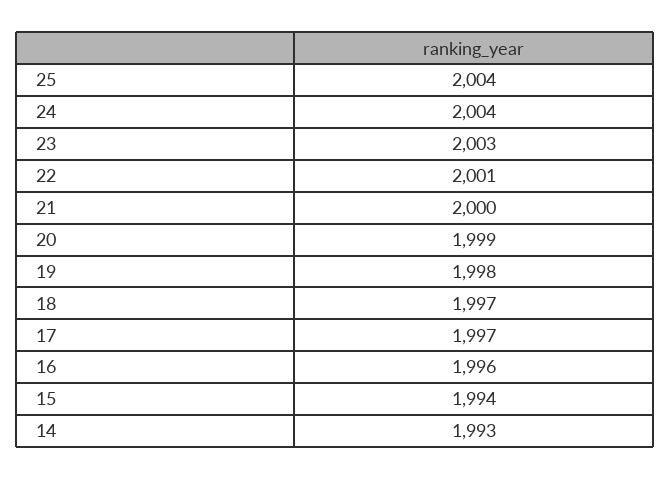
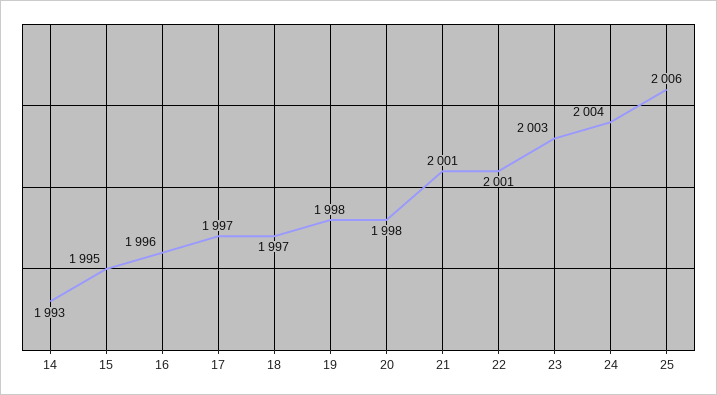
25: 2004 -> 2006
21: 2000 -> 2001
20: 1999 -> 1998
15: 1994 -> 1995

